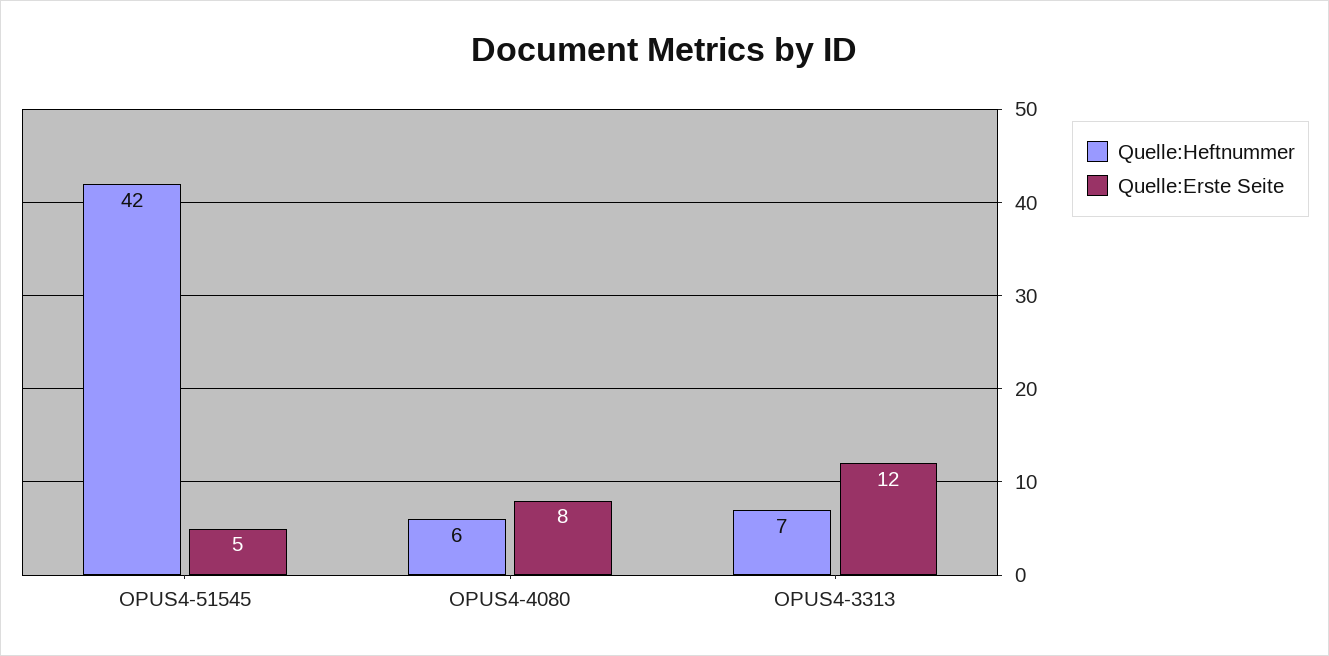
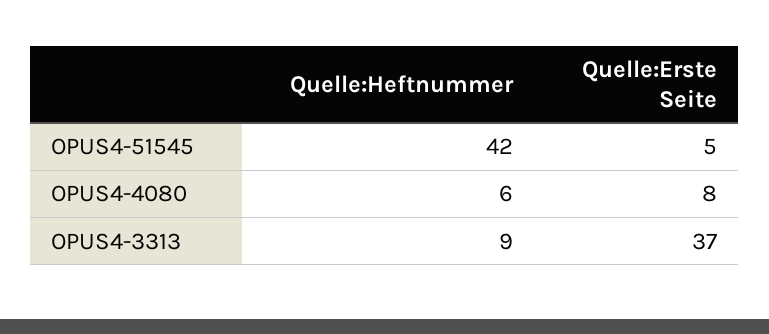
Quelle:Heftnummer, OPUS4-3313: 7 -> 9
Quelle:Erste Seite, OPUS4-3313: 12 -> 37

